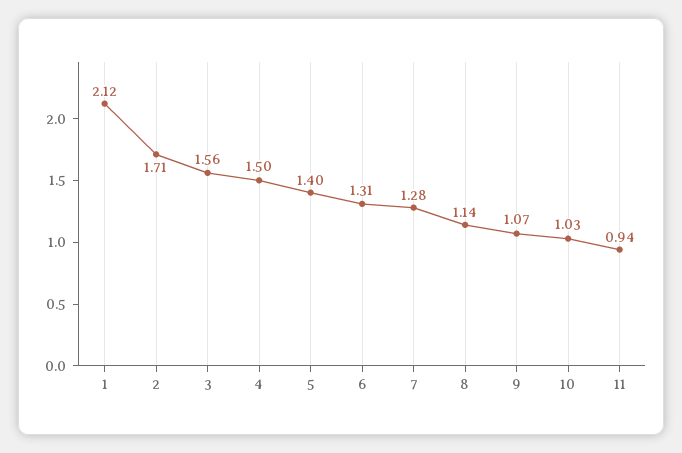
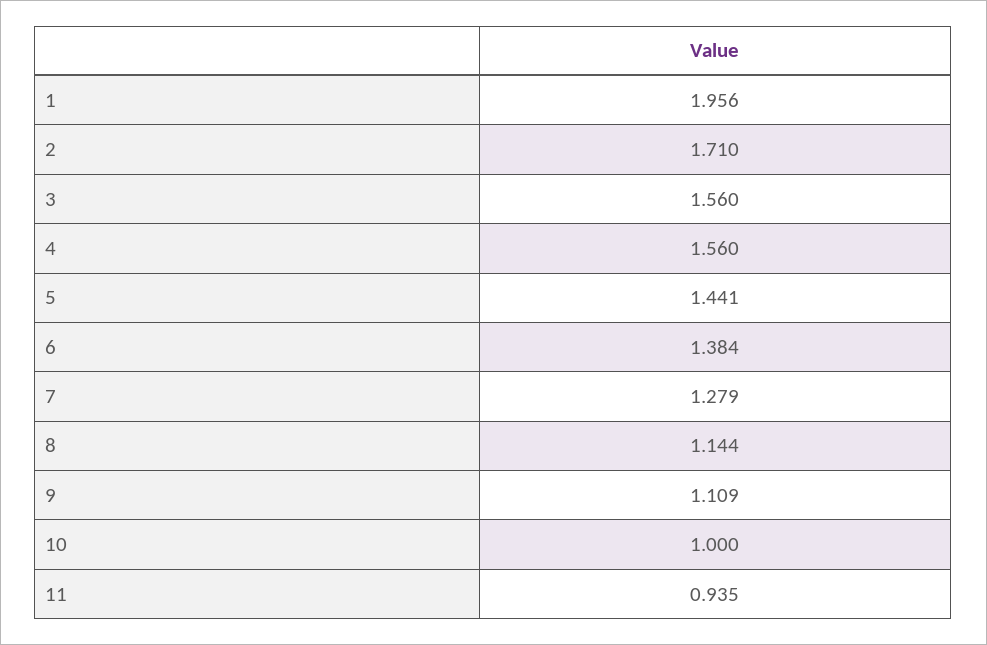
1: 2.12 -> 1.956
4: 1.5 -> 1.56
5: 1.4 -> 1.441
6: 1.31 -> 1.384
9: 1.07 -> 1.109
10: 1.03 -> 1

